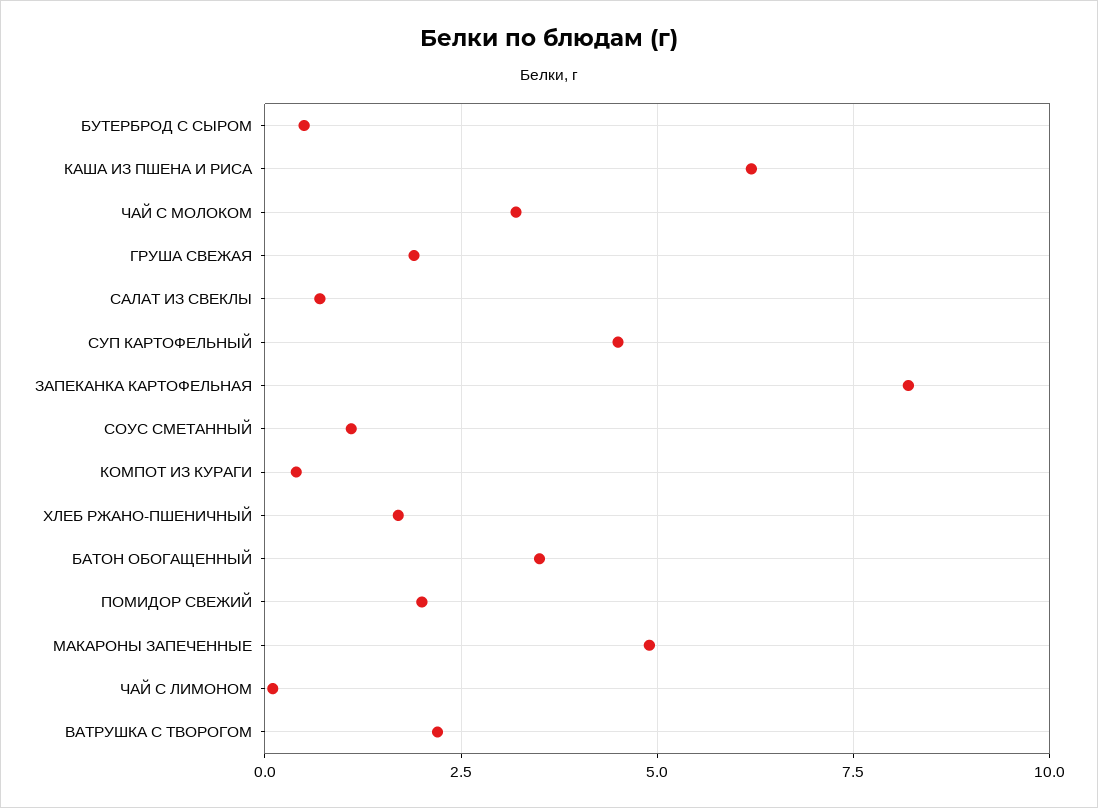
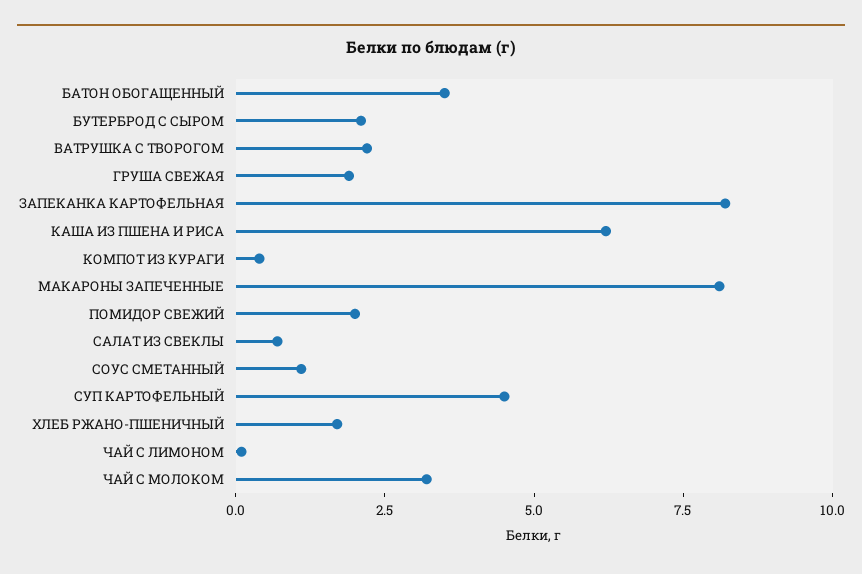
БУТЕРБРОД С СЫРОМ: 0.5 -> 2
МАКАРОНЫ ЗАПЕЧЕННЫЕ: 5 -> 8

